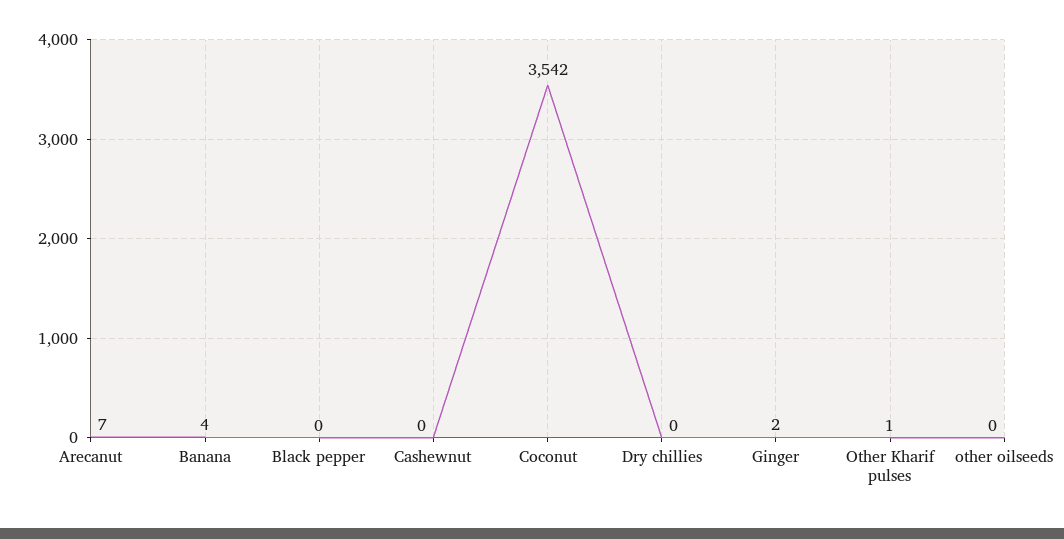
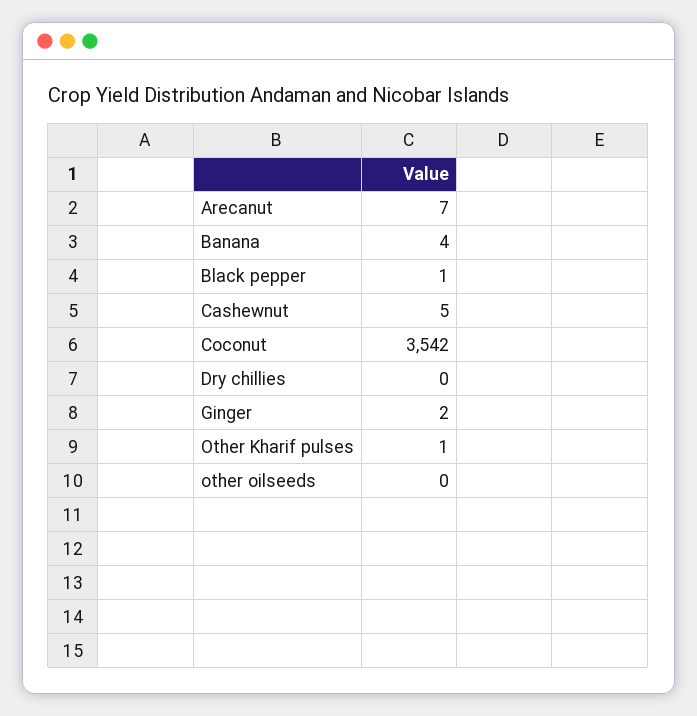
Black pepper: 0 -> 1
Cashewnut: 0 -> 5

